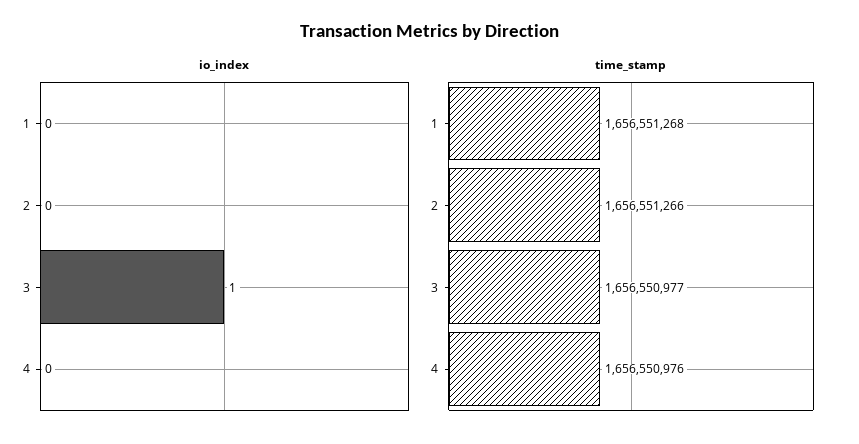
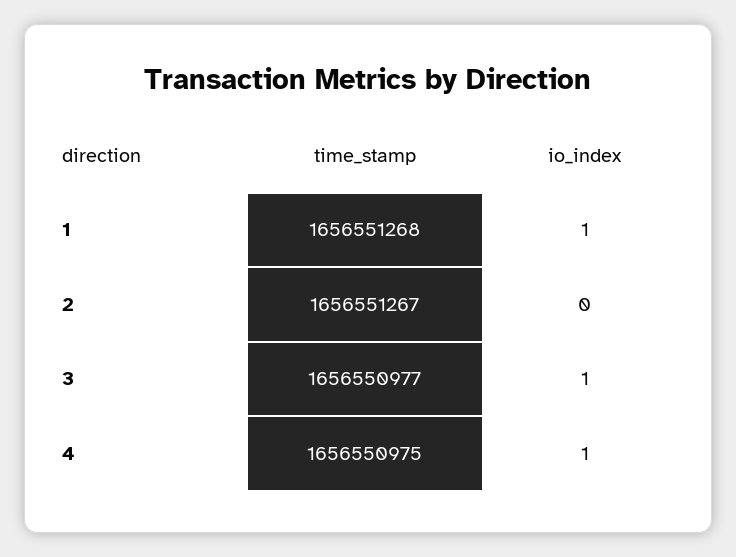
io_index, 1: 0 -> 1
io_index, 4: 0 -> 1
time_stamp, 2: 1656551266 -> 1656551267
time_stamp, 4: 1656550976 -> 1656550975

